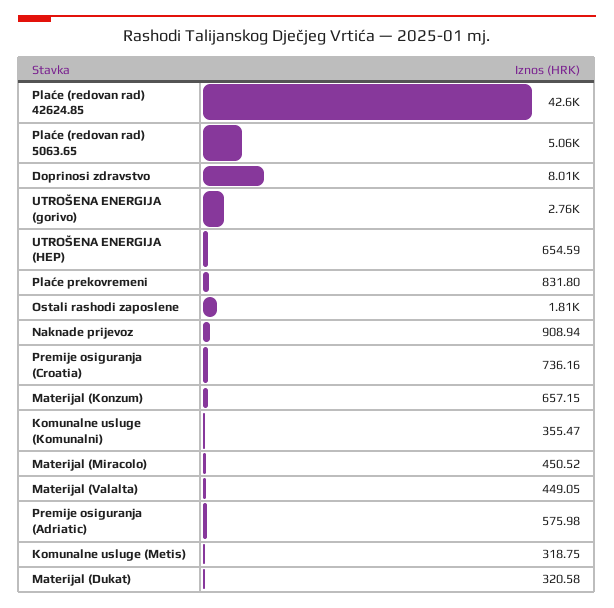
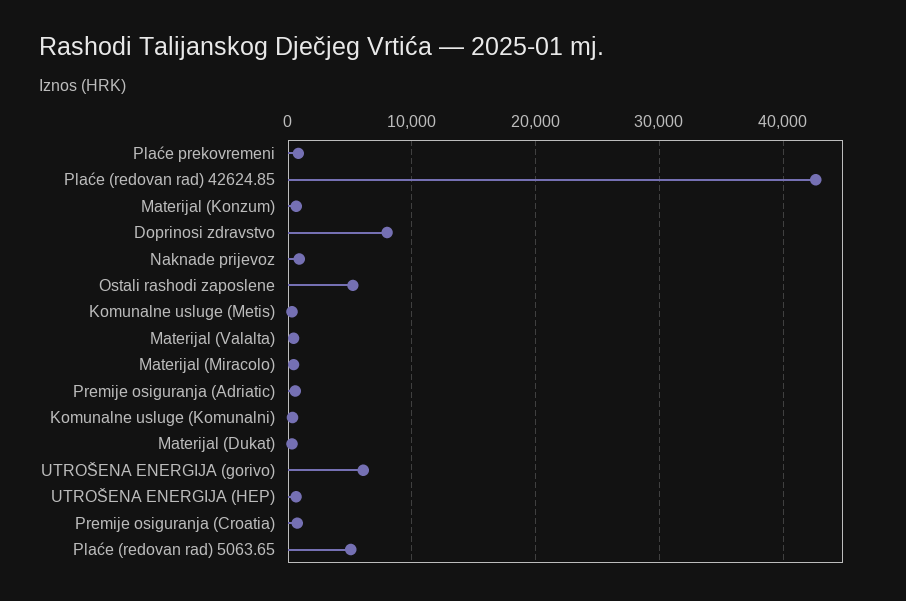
UTROŠENA ENERGIJA (gorivo): 2760 -> 6000
Ostali rashodi zaposlene: 1810 -> 5000

